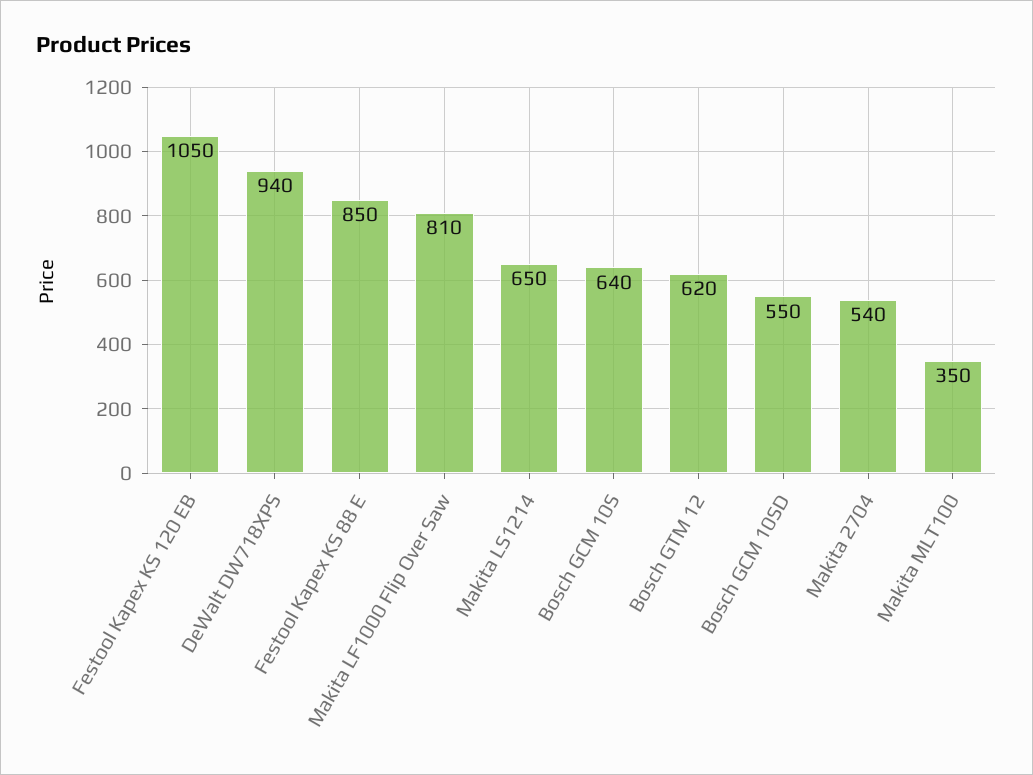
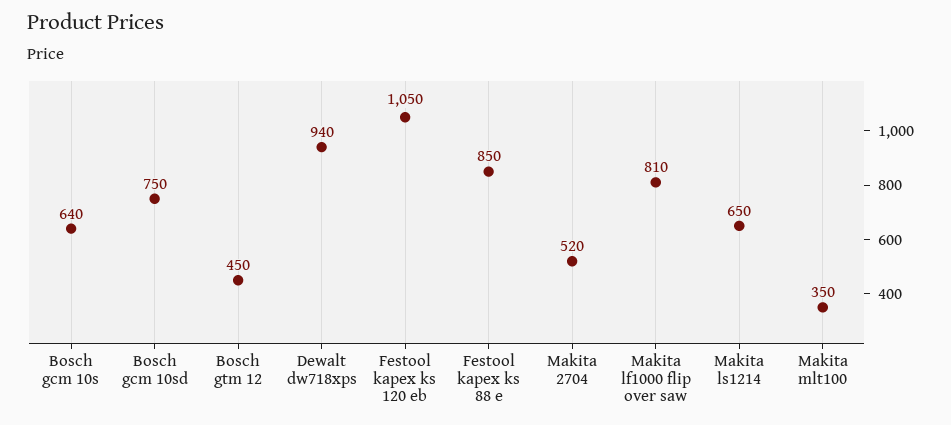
Bosch GTM 12: 620 -> 450
Bosch GCM 10SD: 550 -> 750
Makita 2704: 540 -> 520

